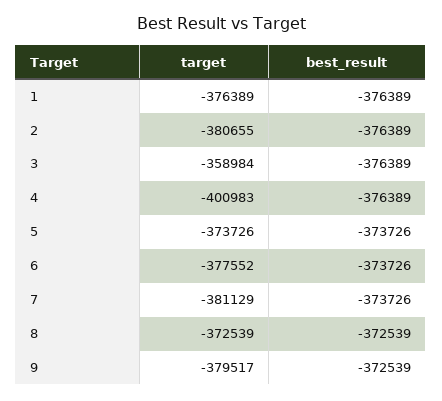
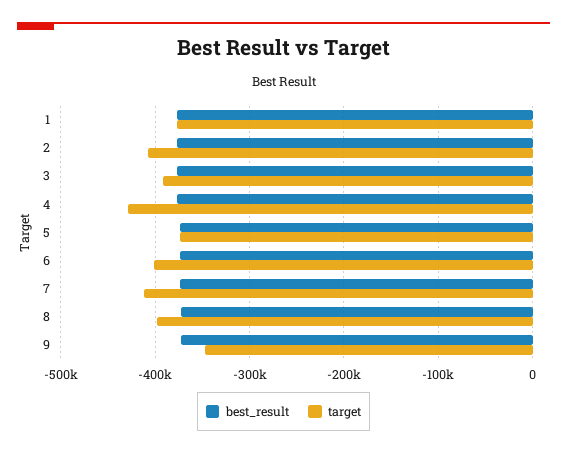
target, 2: -380655 -> -410000
target, 3: -358984 -> -390000
target, 4: -400983 -> -430000
target, 6: -377552 -> -400000
target, 7: -381129 -> -410000
target, 8: -372539 -> -400000
target, 9: -379517 -> -350000

